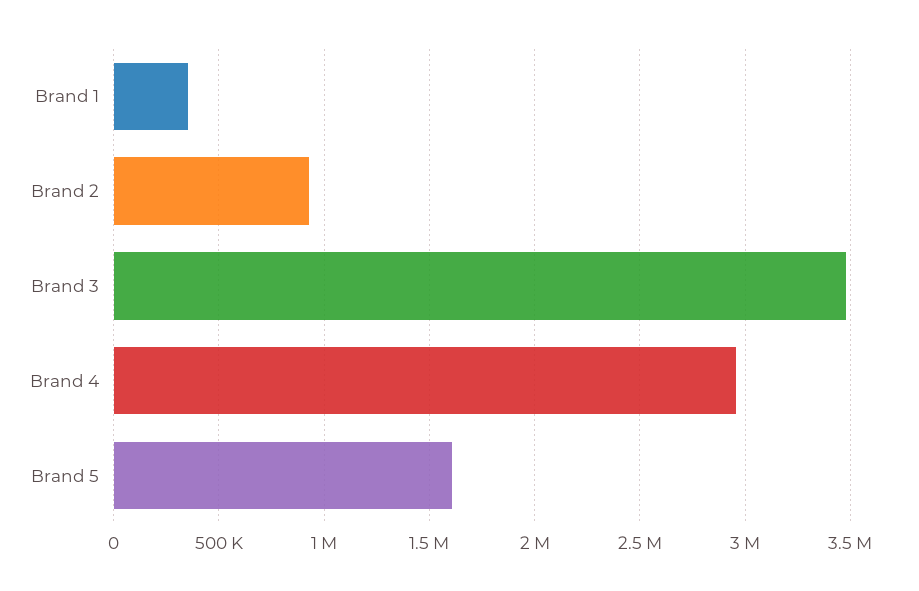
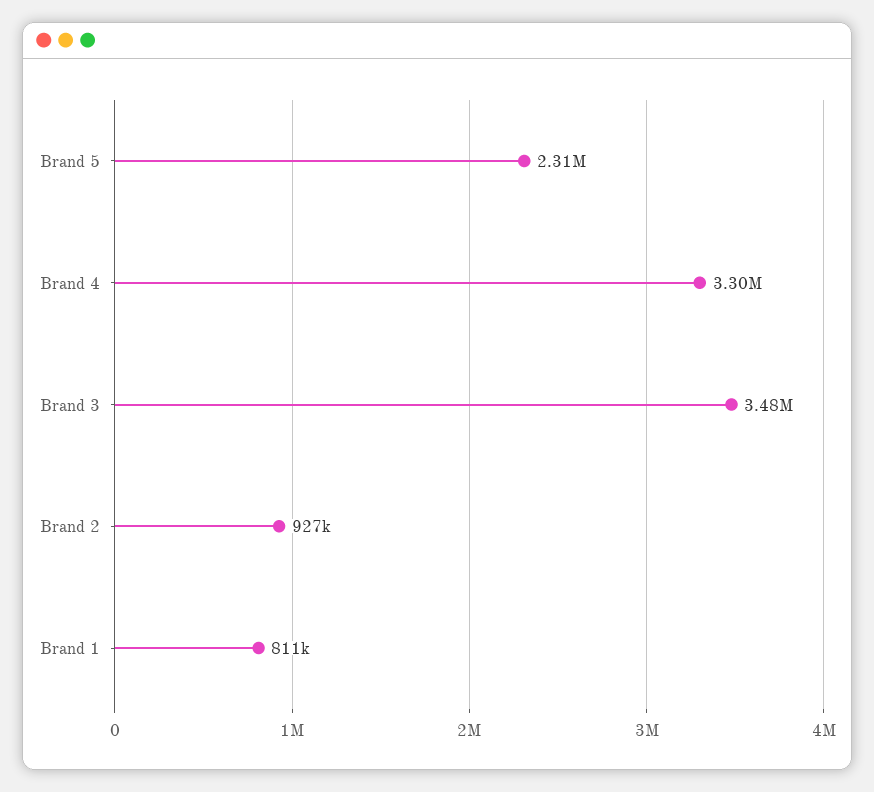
Brand 1: 350000 -> 811000
Brand 4: 2950000 -> 3300000
Brand 5: 1600000 -> 2310000

